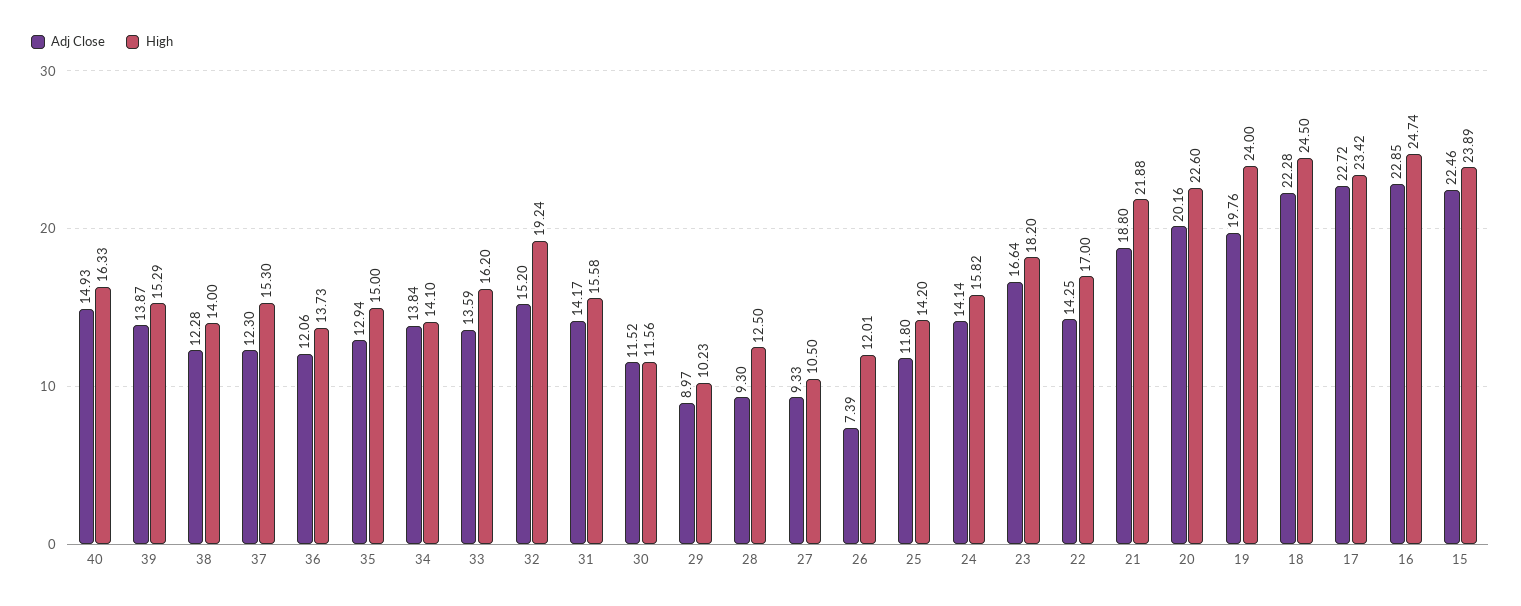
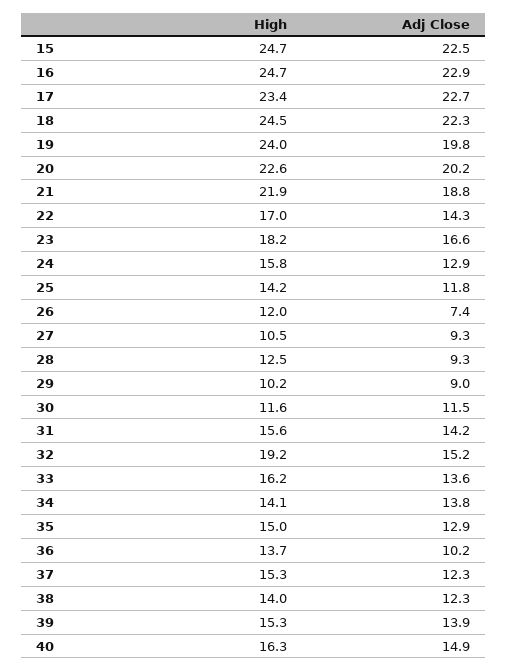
Adj Close, 36: 12.06 -> 10.2
Adj Close, 24: 14.14 -> 12.9
High, 15: 23.89 -> 24.7

